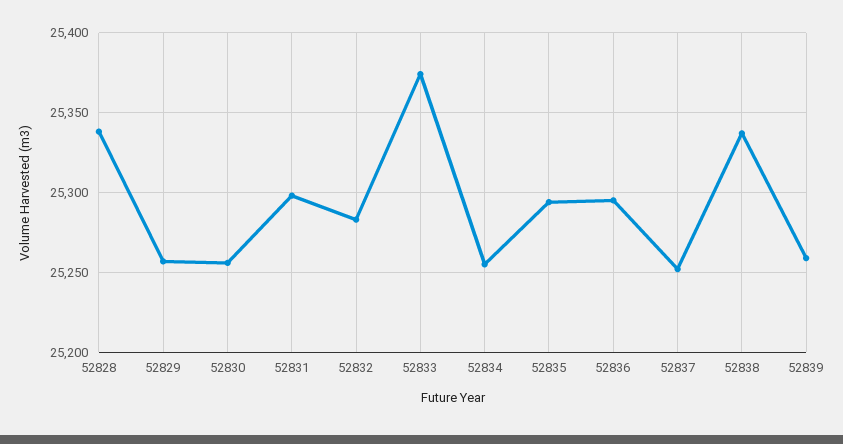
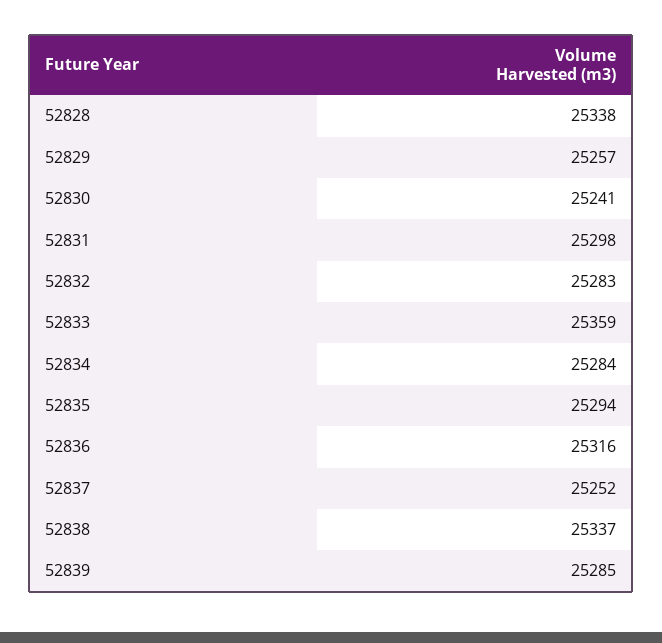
52830: 25255 -> 25241
52833: 25375 -> 25359
52834: 25255 -> 25284
52836: 25295 -> 25316
52839: 25260 -> 25285

